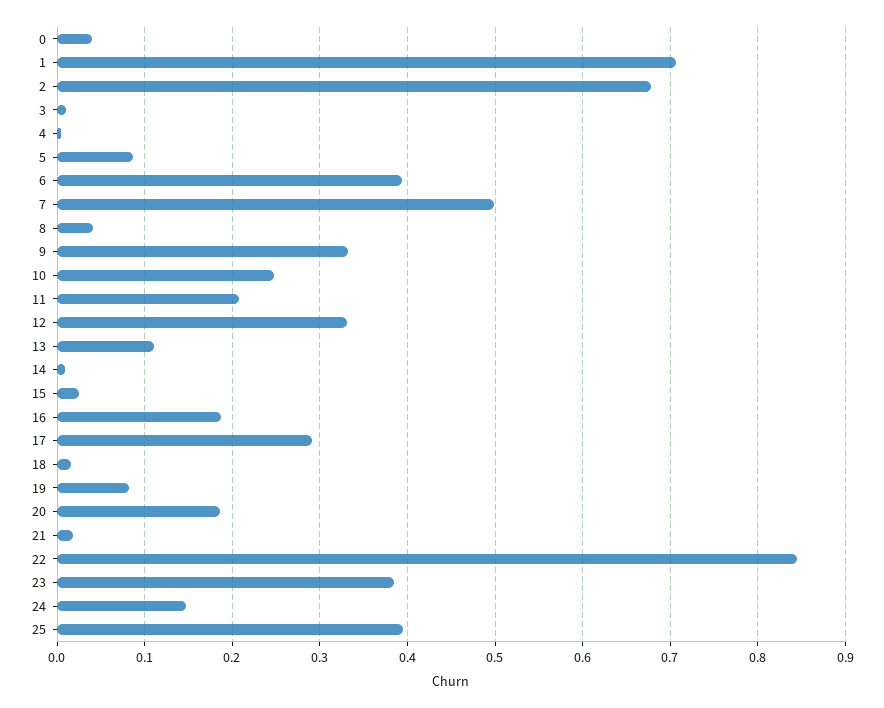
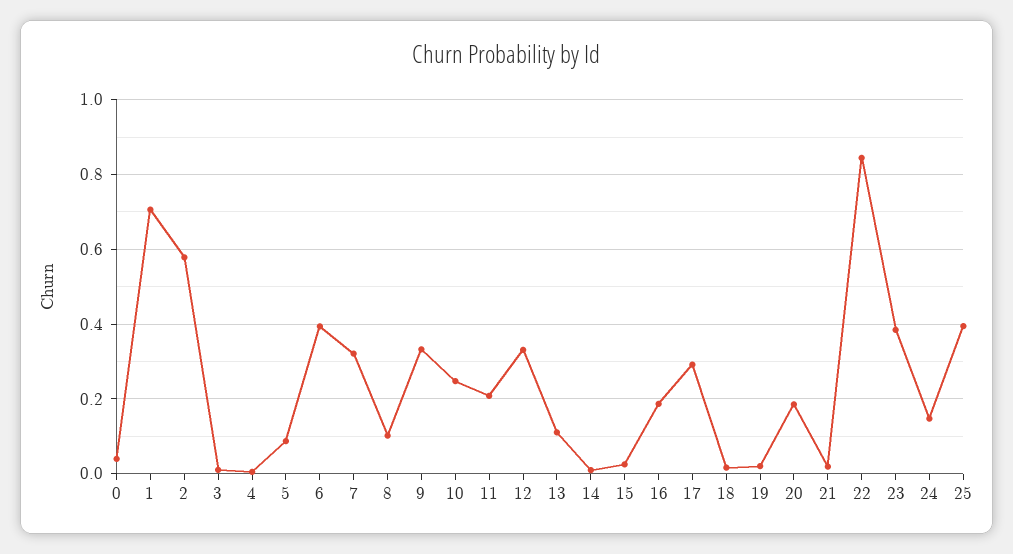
2: 0.68 -> 0.58
7: 0.5 -> 0.32
8: 0.04 -> 0.1
19: 0.08 -> 0.02

